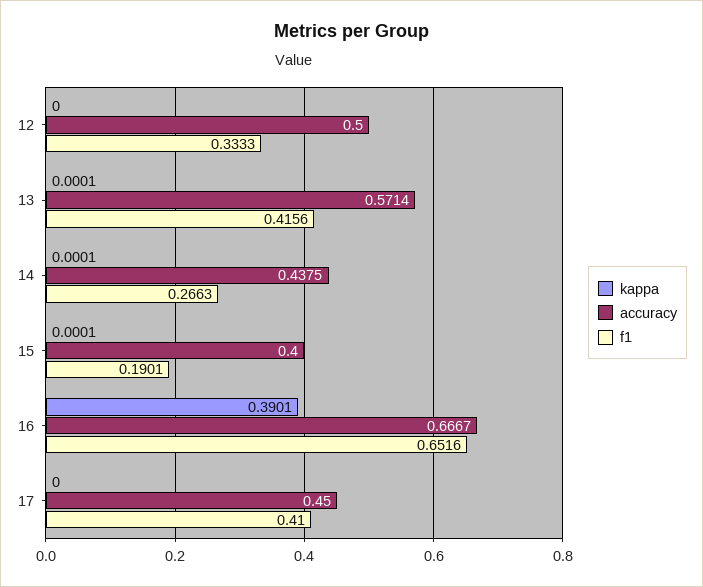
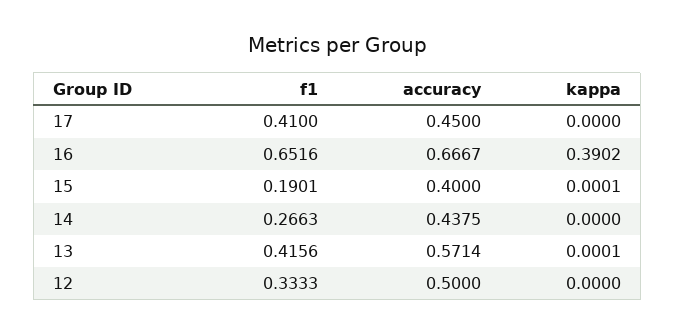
kappa, 14: 0.0001 -> 0
kappa, 16: 0.3901 -> 0.3902

